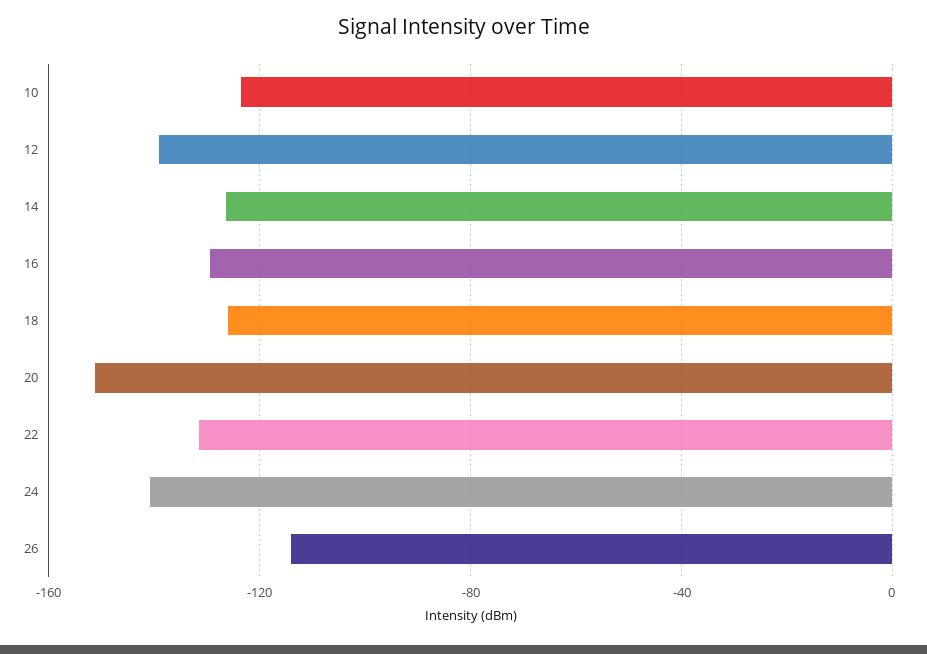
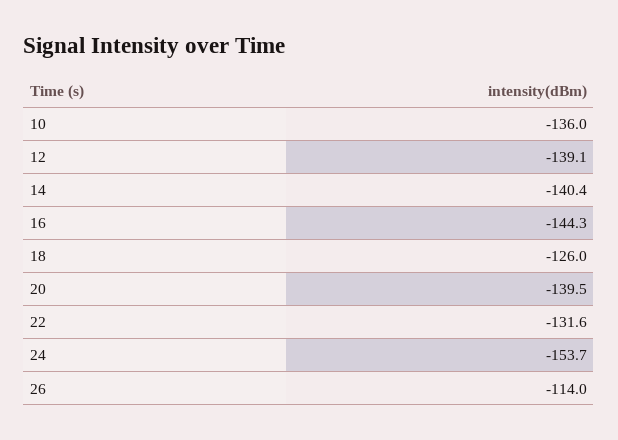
10: -125 -> -136
14: -125 -> -140.4
16: -130 -> -144.3
20: -150 -> -139.5
24: -140 -> -153.7

